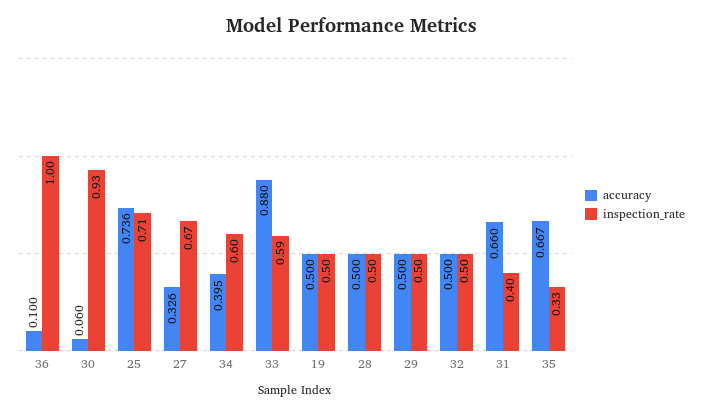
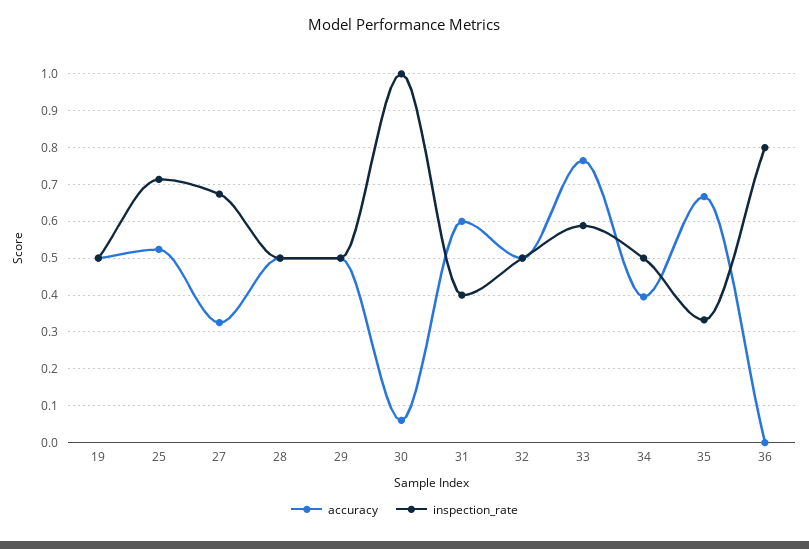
accuracy, 36: 0.1 -> 0
inspection_rate, 36: 1 -> 0.8
inspection_rate, 30: 0.93 -> 1
accuracy, 25: 0.736 -> 0.52
inspection_rate, 34: 0.6 -> 0.5
accuracy, 33: 0.88 -> 0.76
accuracy, 31: 0.66 -> 0.6

